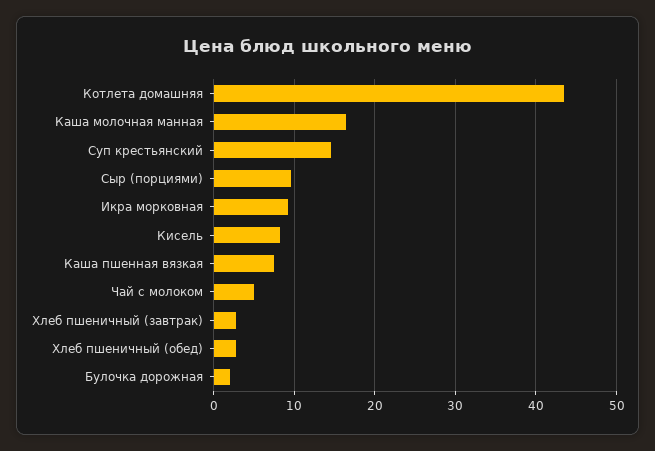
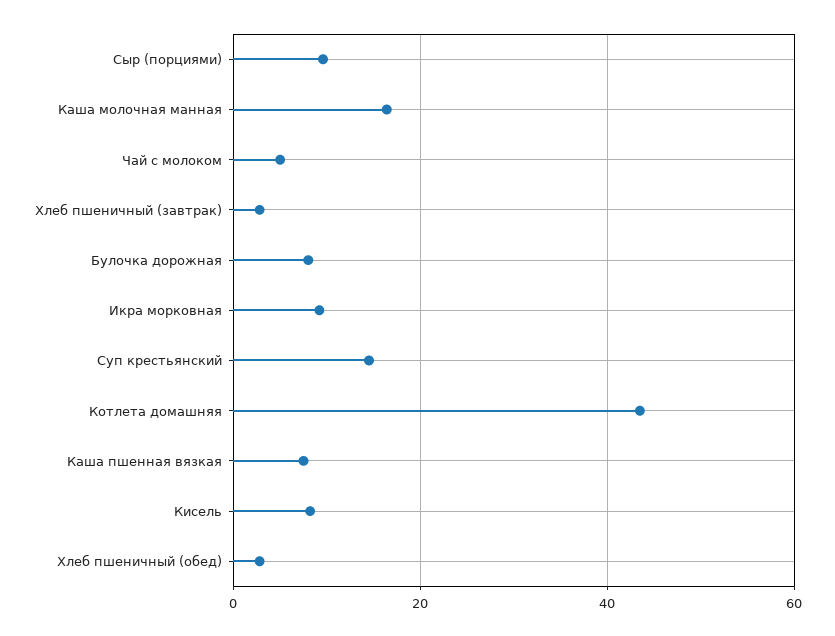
Булочка дорожная: 2 -> 8

